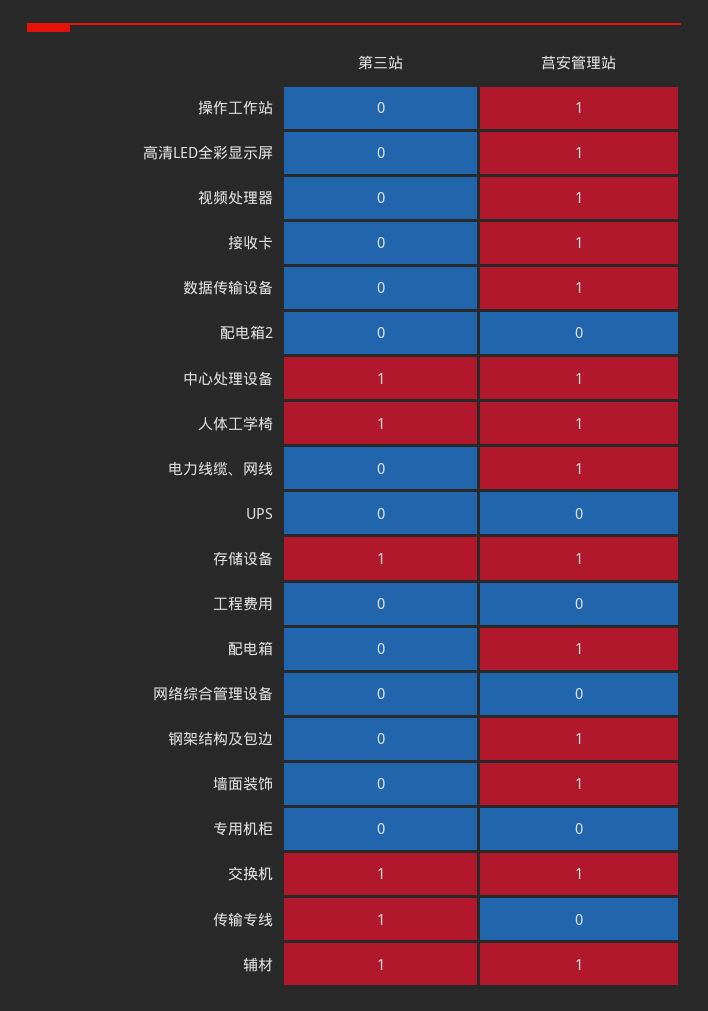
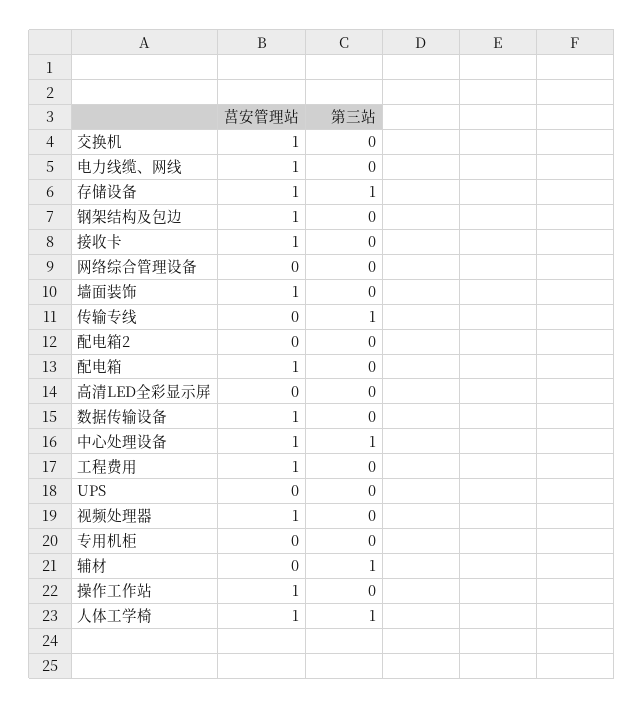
莒安管理站, 高清LED全彩显示屏: 1 -> 0
莒安管理站, 工程费用: 0 -> 1
第三站, 交换机: 1 -> 0
莒安管理站, 辅材: 1 -> 0

